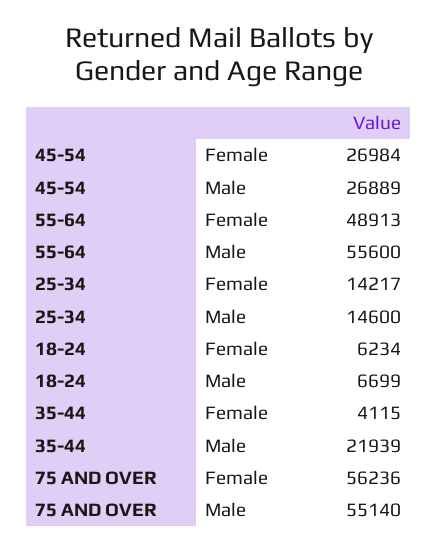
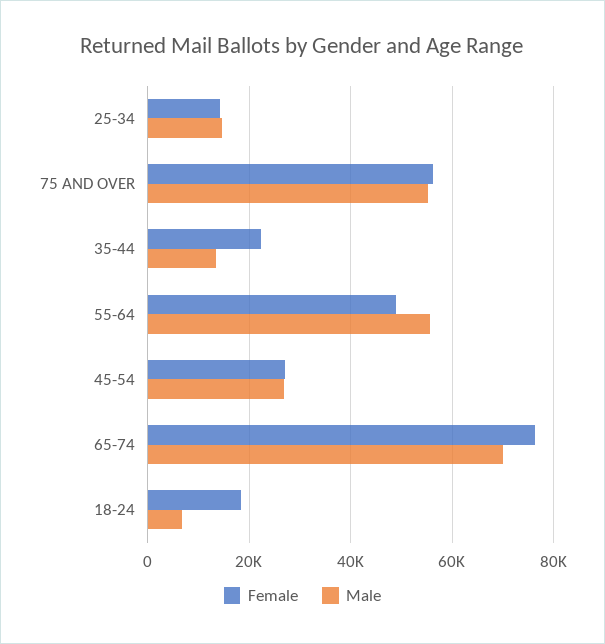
Female, 18-24: 6234 -> 18000
Female, 35-44: 4115 -> 22000
Male, 35-44: 21939 -> 14000
Female, 65-74: none -> 76000
Male, 65-74: none -> 70000

